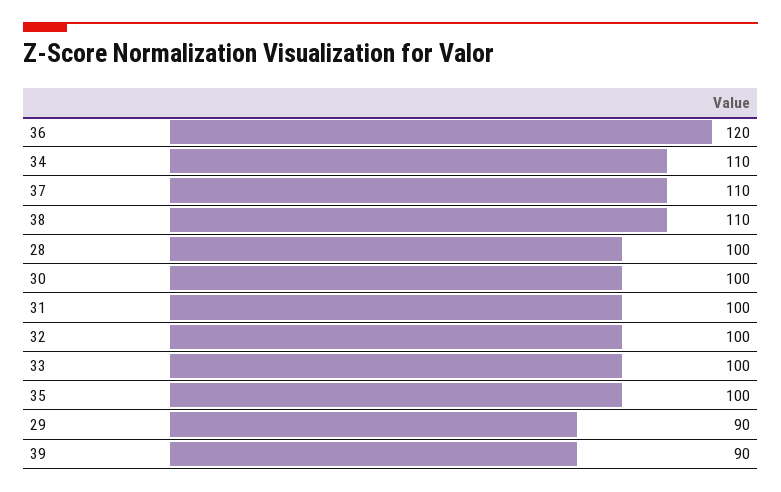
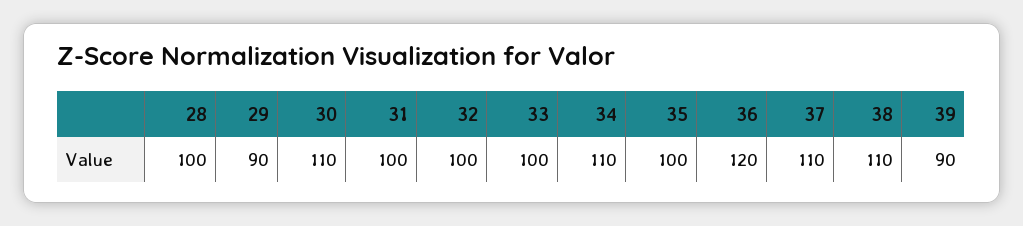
30: 100 -> 110

